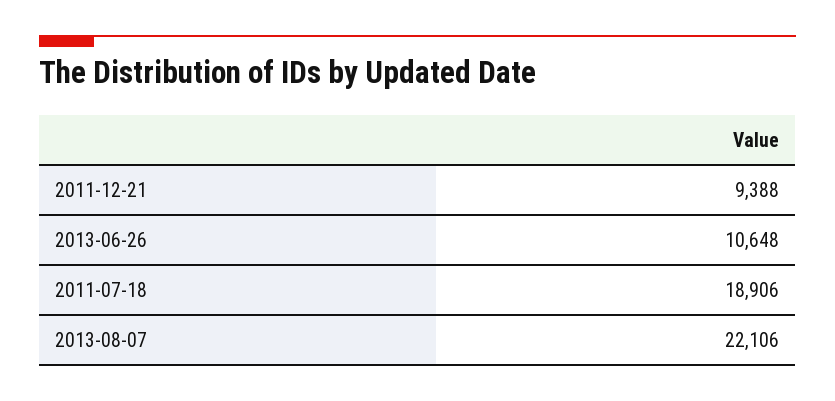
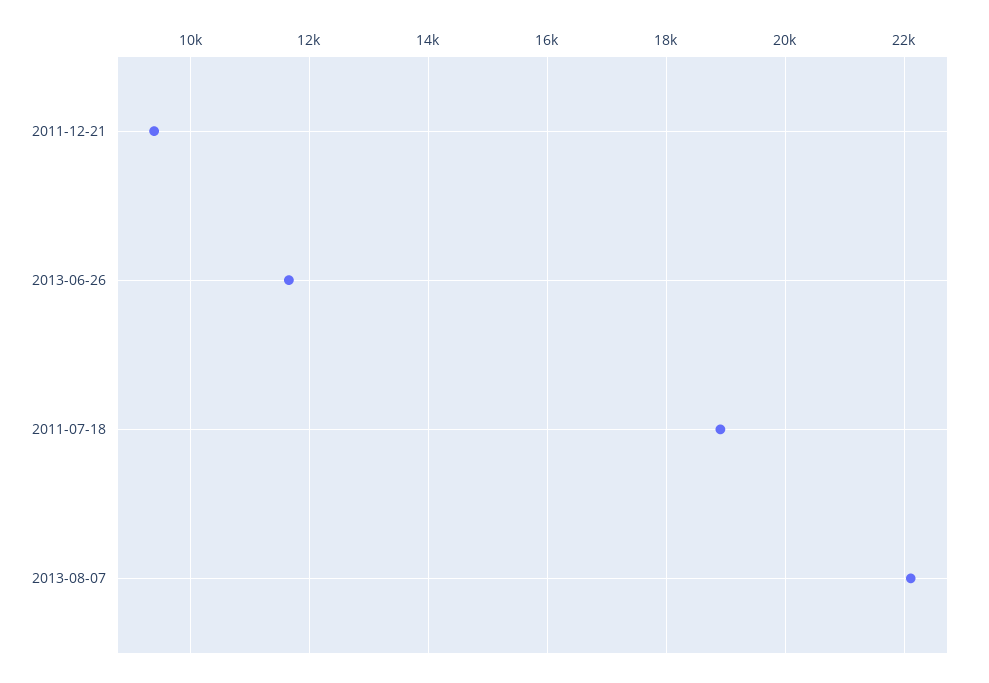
2013-06-26: 10648 -> 11600

